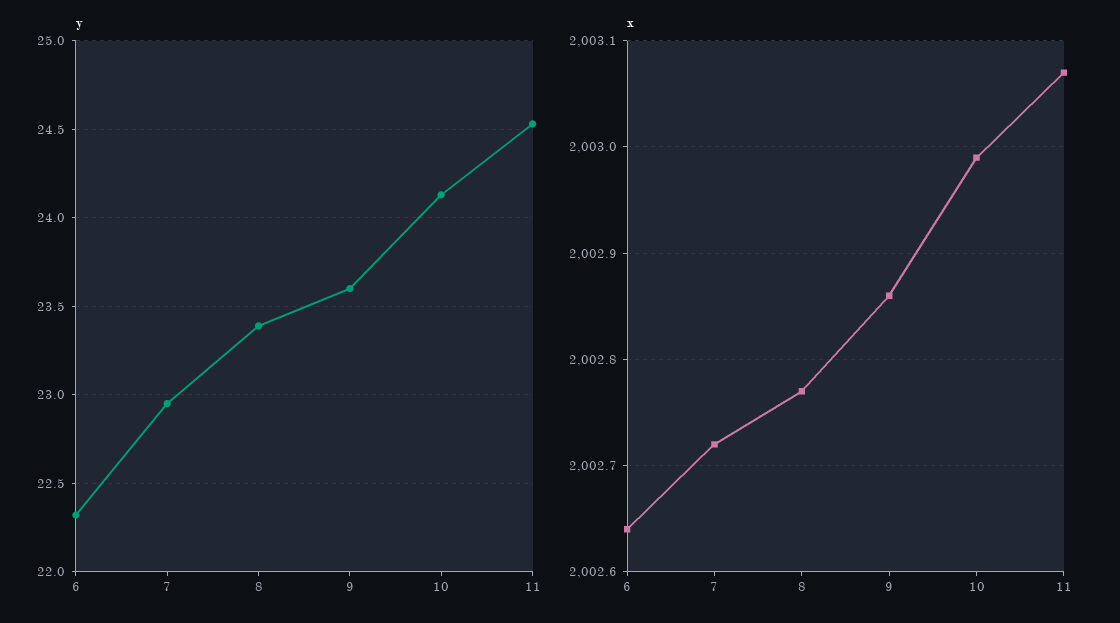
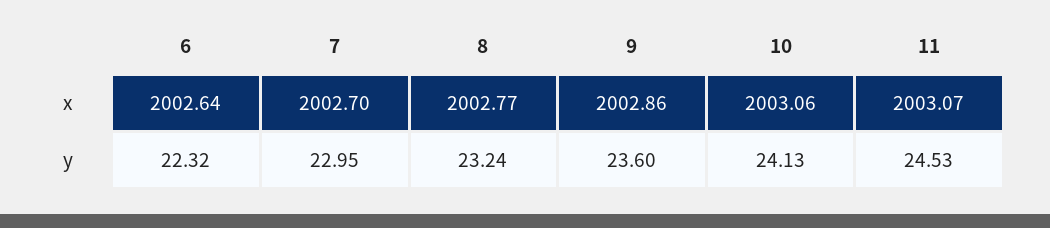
y, 8: 23.4 -> 23.24
x, 7: 2002.72 -> 2002.7
x, 10: 2002.99 -> 2003.06

